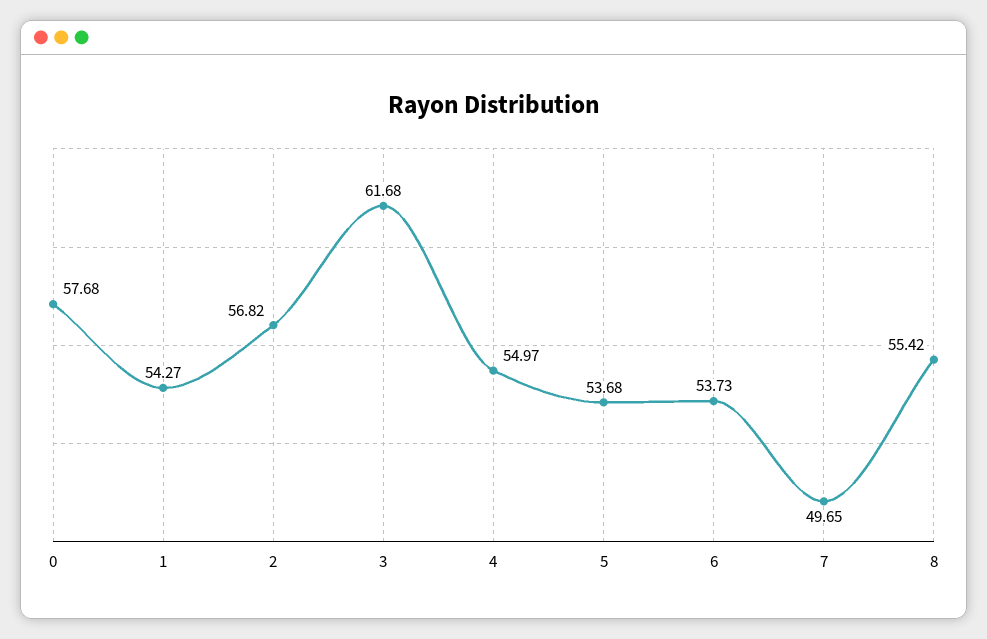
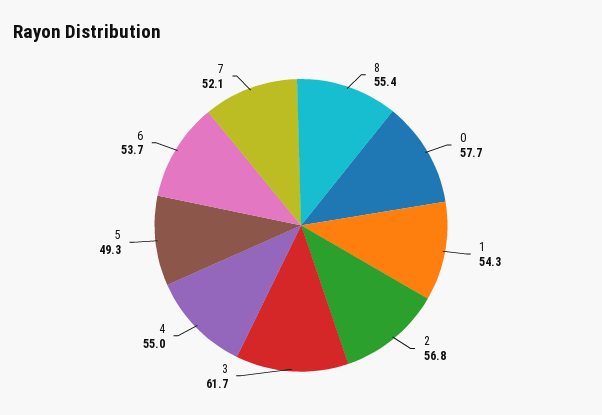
5: 53.68 -> 49.3
7: 49.65 -> 52.1

